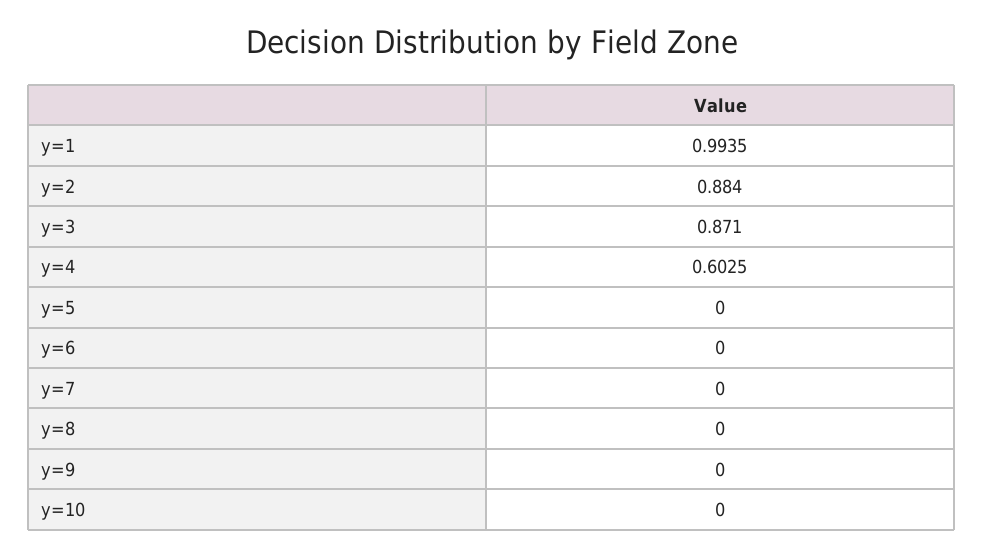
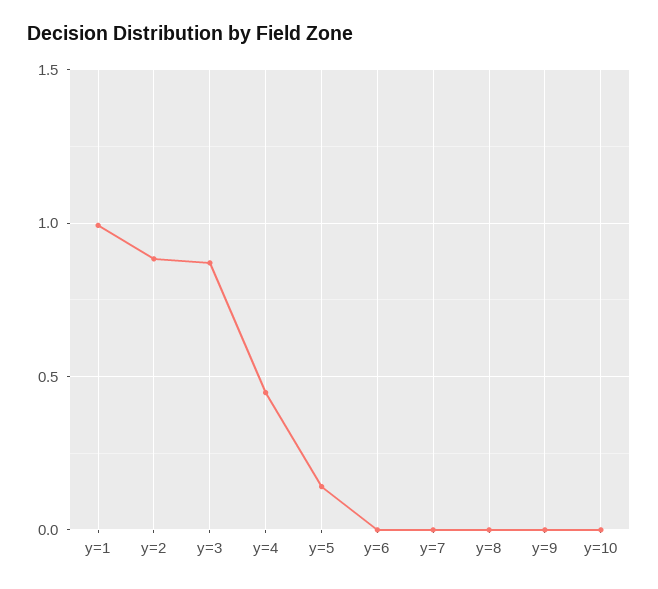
y=4: 0.6025 -> 0.45
y=5: 0 -> 0.15

